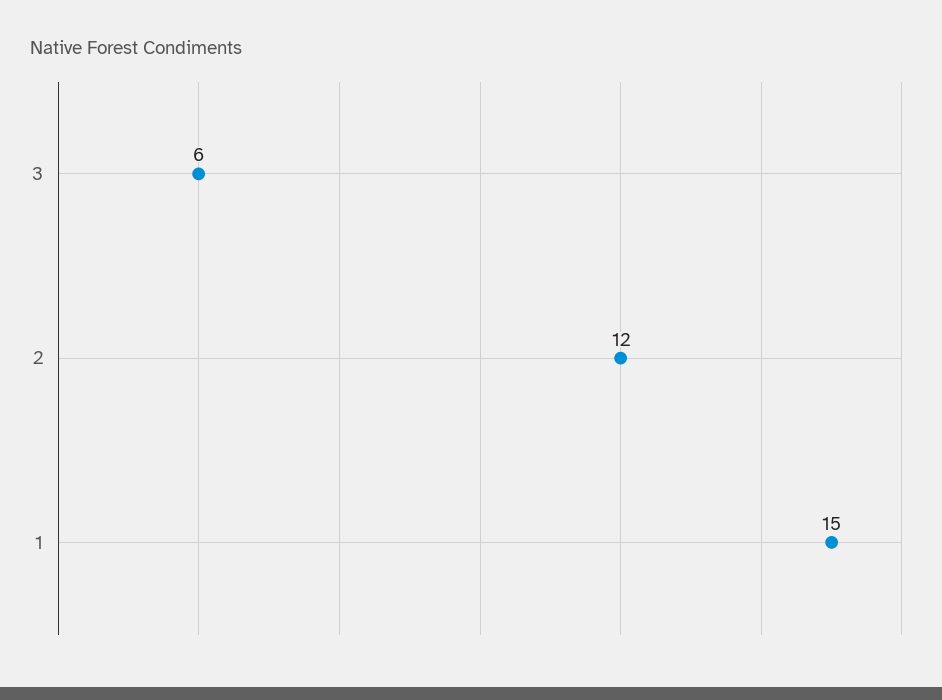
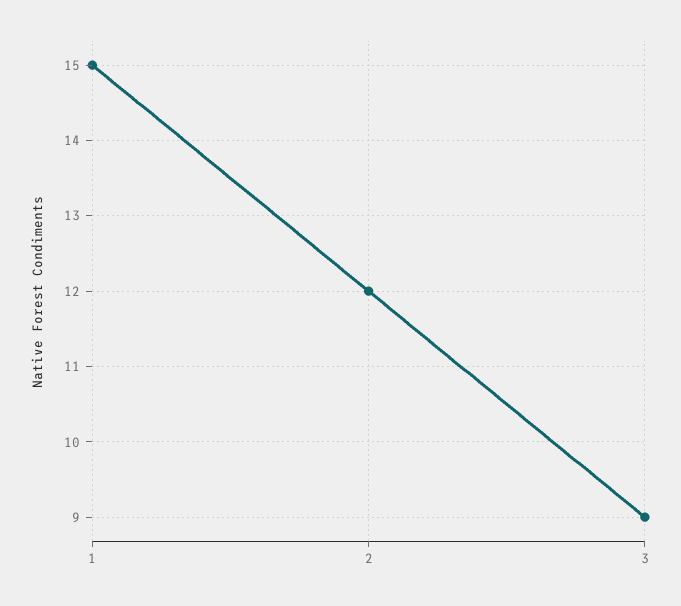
3: 6 -> 9

